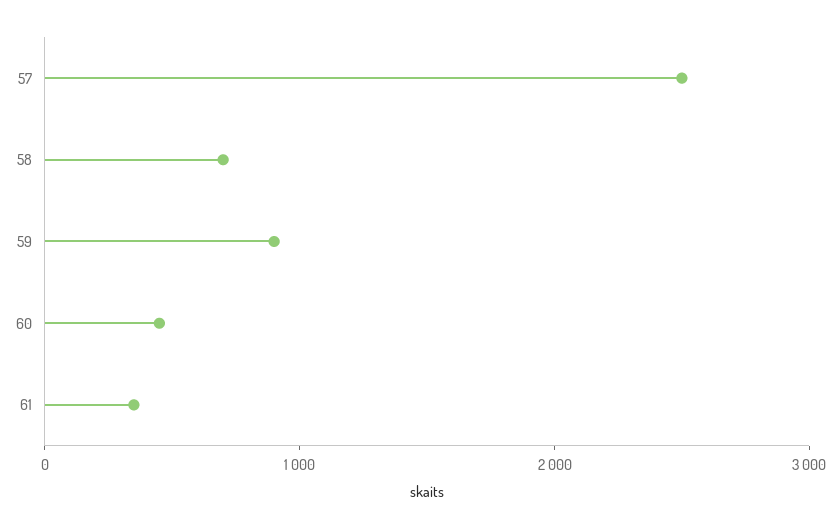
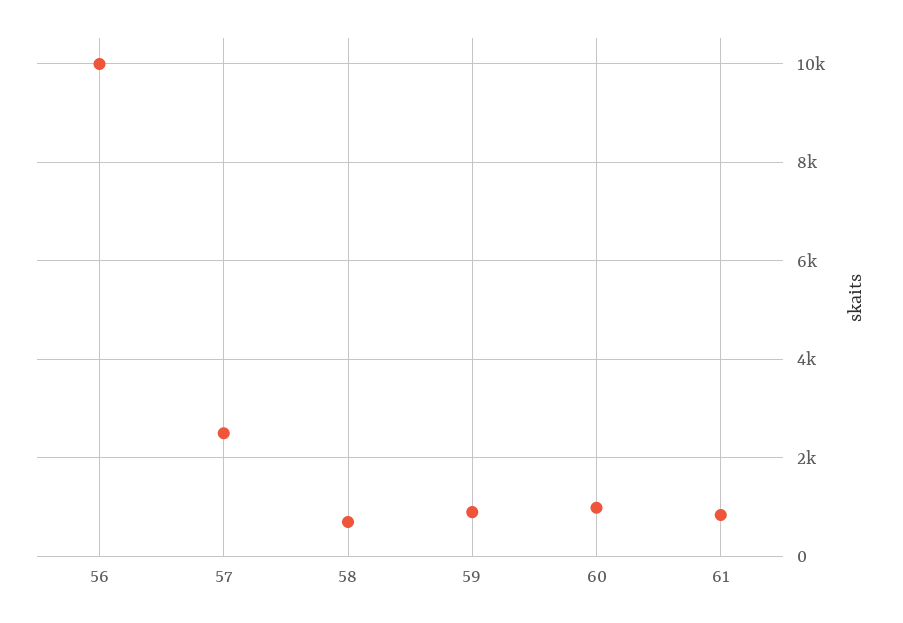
60: 400 -> 1000
61: 400 -> 800
56: none -> 10000

